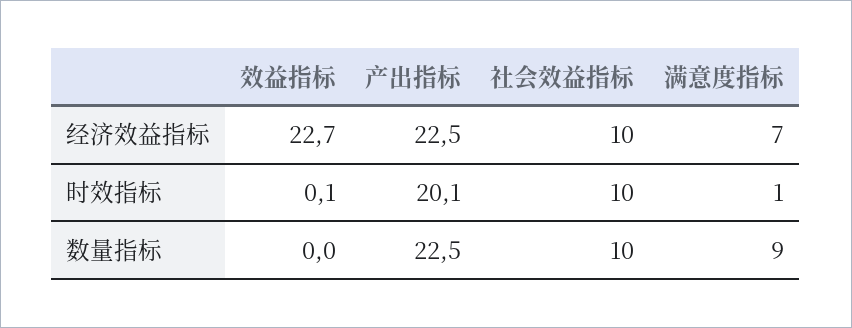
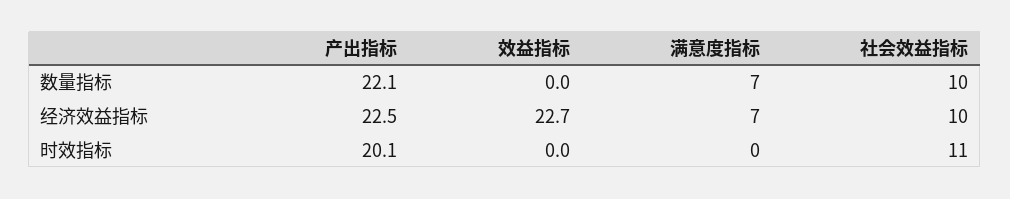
效益指标, 时效指标: 0.1 -> 0
社会效益指标, 时效指标: 10 -> 11
满意度指标, 时效指标: 1 -> 0
产出指标, 数量指标: 22.5 -> 22.1
满意度指标, 数量指标: 9 -> 7

